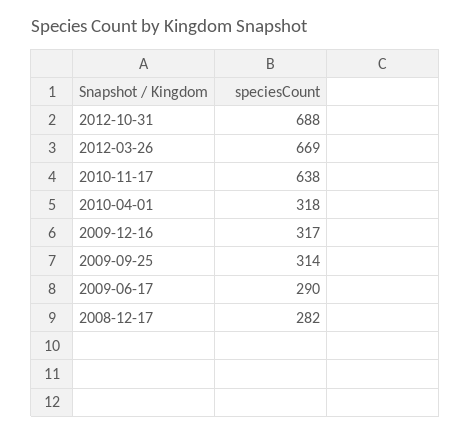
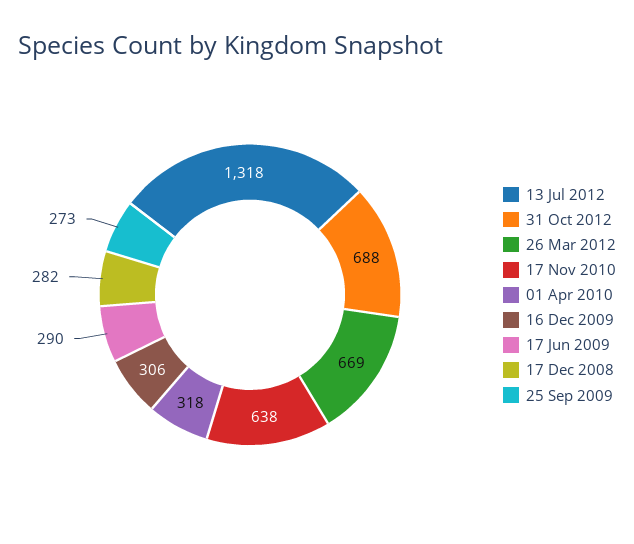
2009-12-16: 317 -> 306
2009-09-25: 314 -> 273
13 Jul 2012: none -> 1318

